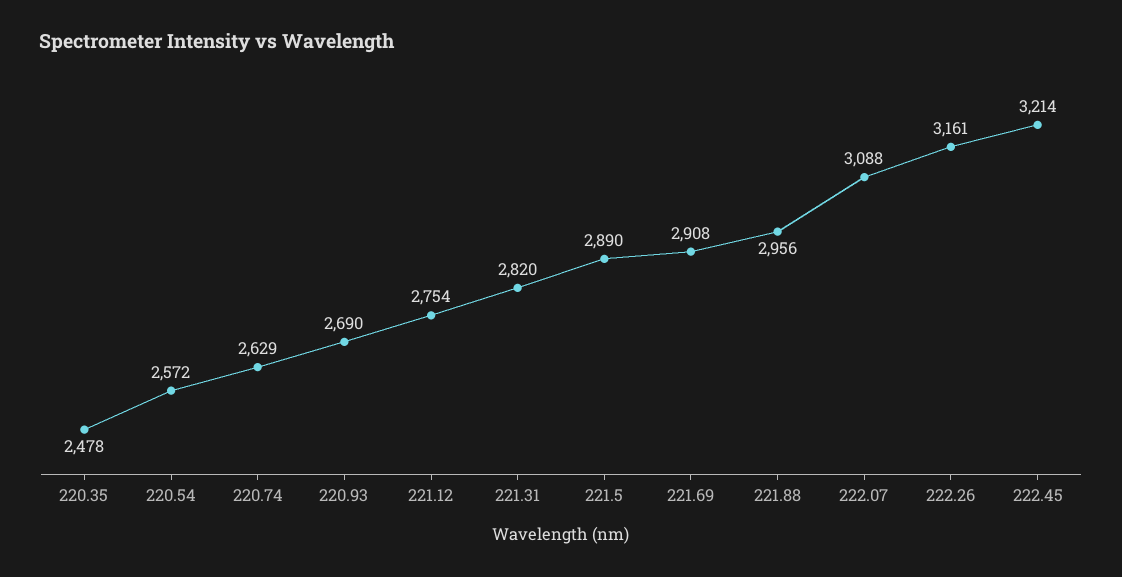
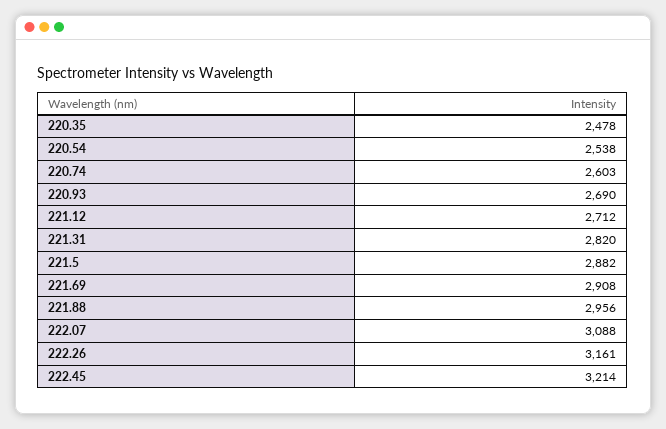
220.54: 2572 -> 2538
220.74: 2629 -> 2603
221.12: 2754 -> 2712
221.5: 2890 -> 2882

